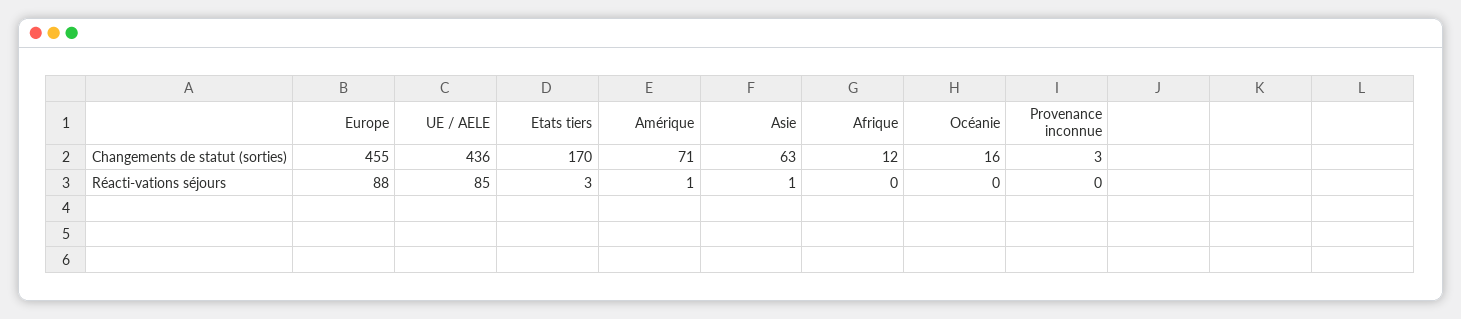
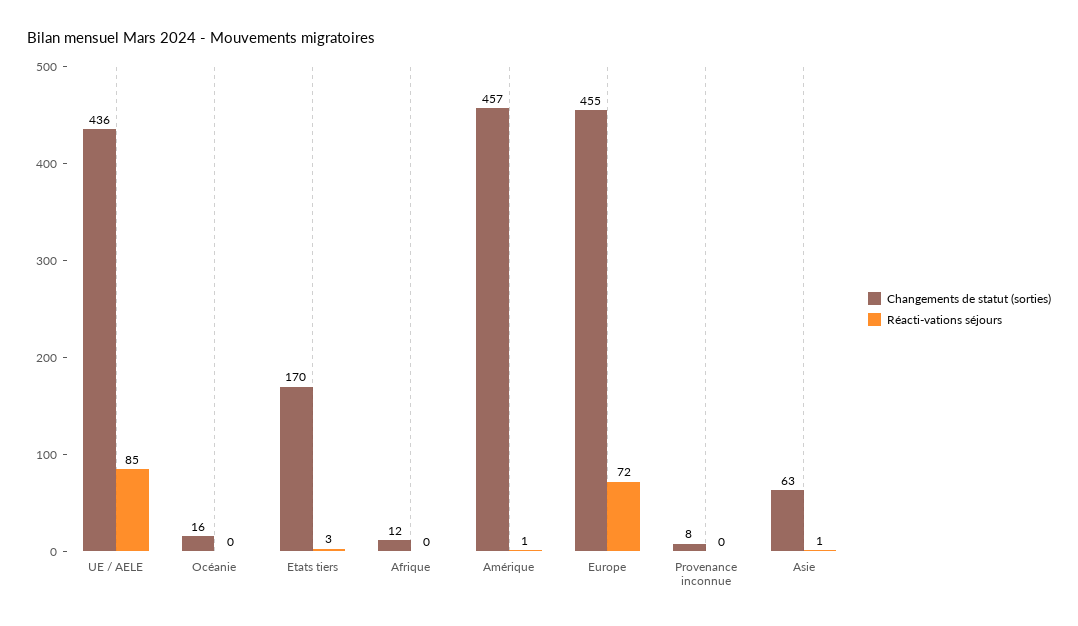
Changements de statut (sorties), Amérique: 71 -> 457
Changements de statut (sorties), Provenance inconnue: 3 -> 8
Réacti-vations séjours, Europe: 88 -> 72

